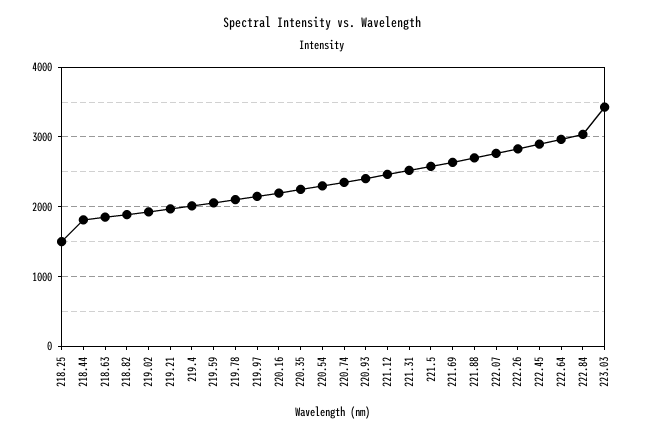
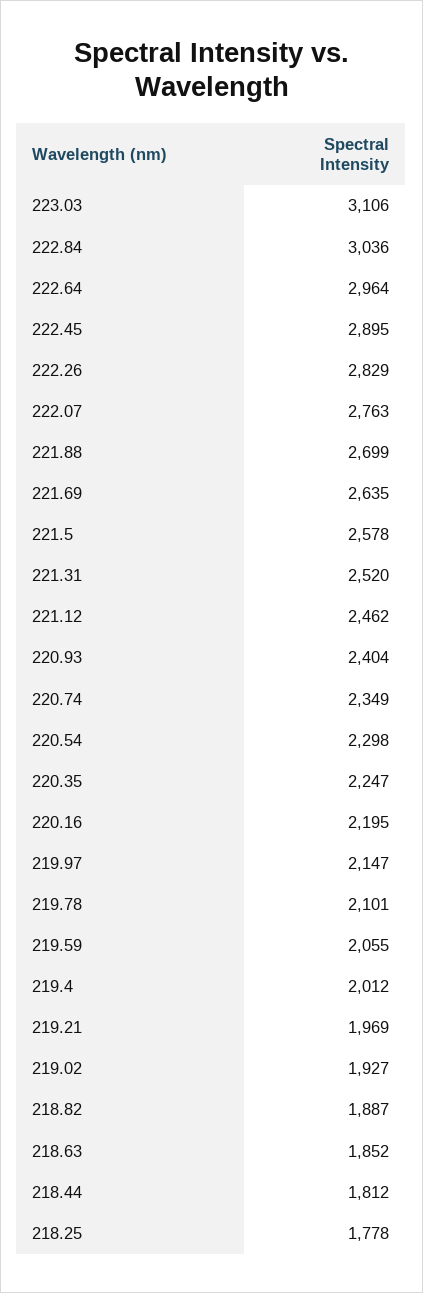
218.25: 1500 -> 1778
223.03: 3400 -> 3106

